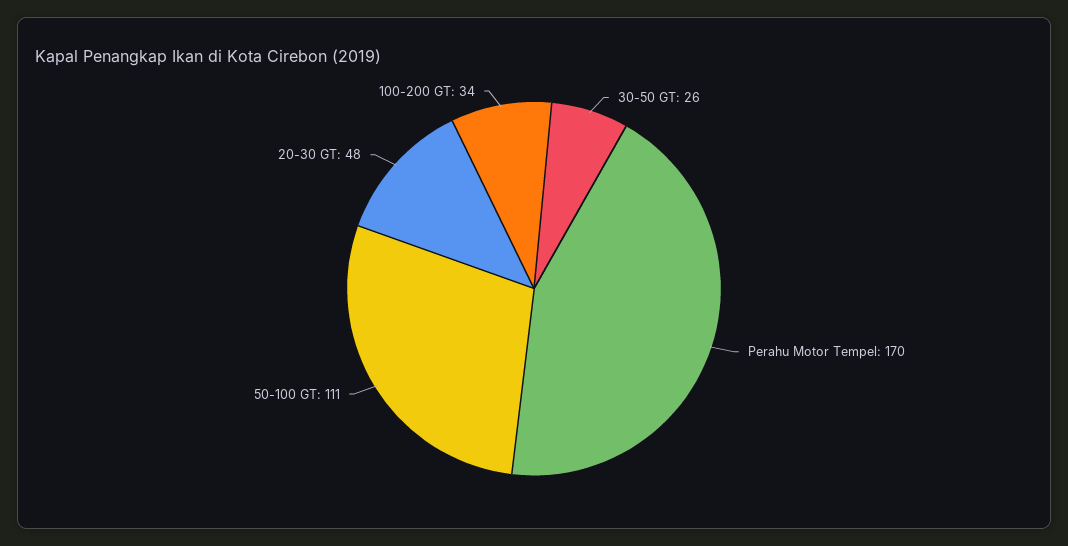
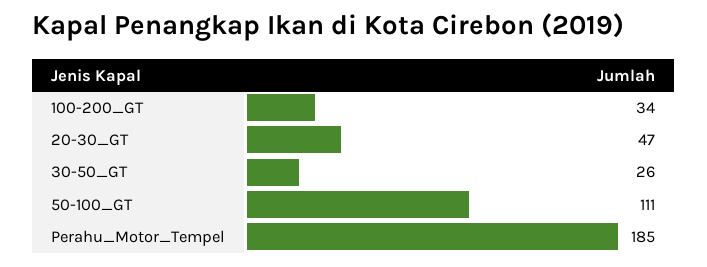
Perahu Motor Tempel: 170 -> 185
20-30 GT: 48 -> 47

